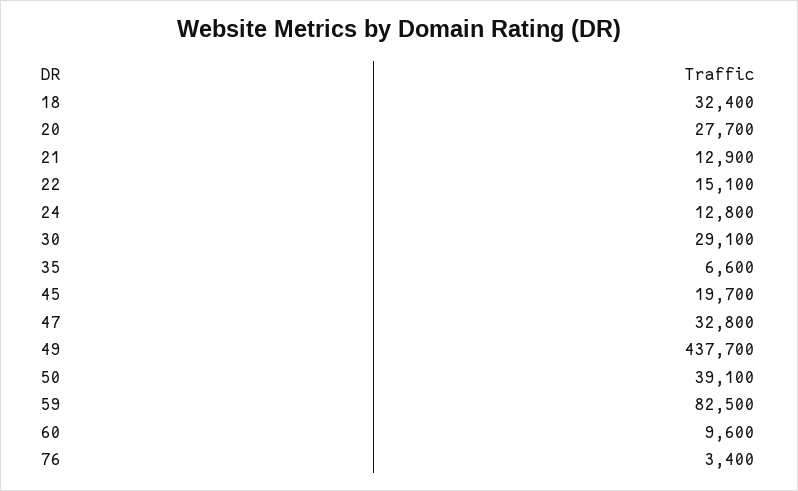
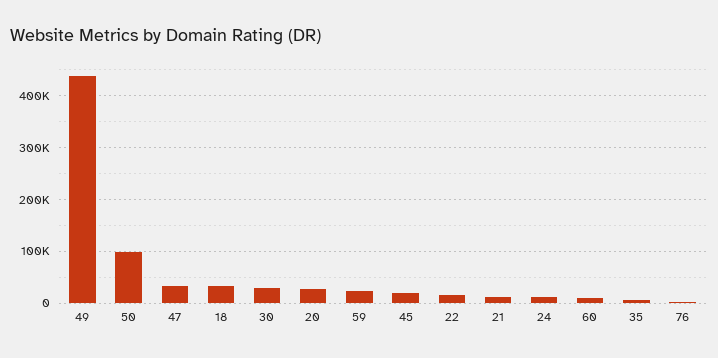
50: 39100 -> 100000
59: 82500 -> 20000

